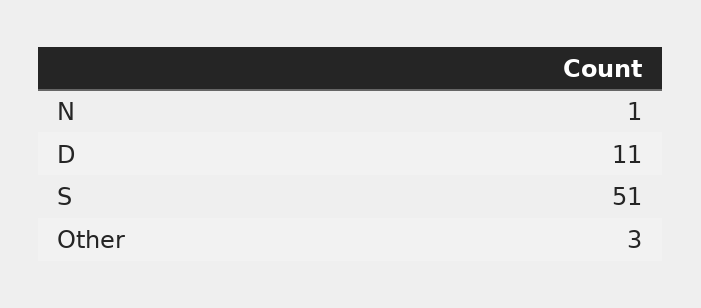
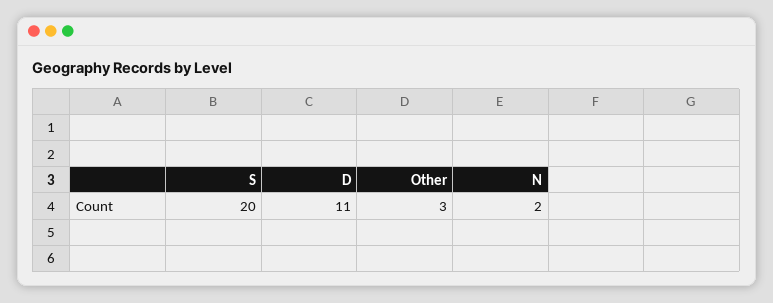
N: 1 -> 2
S: 51 -> 20

